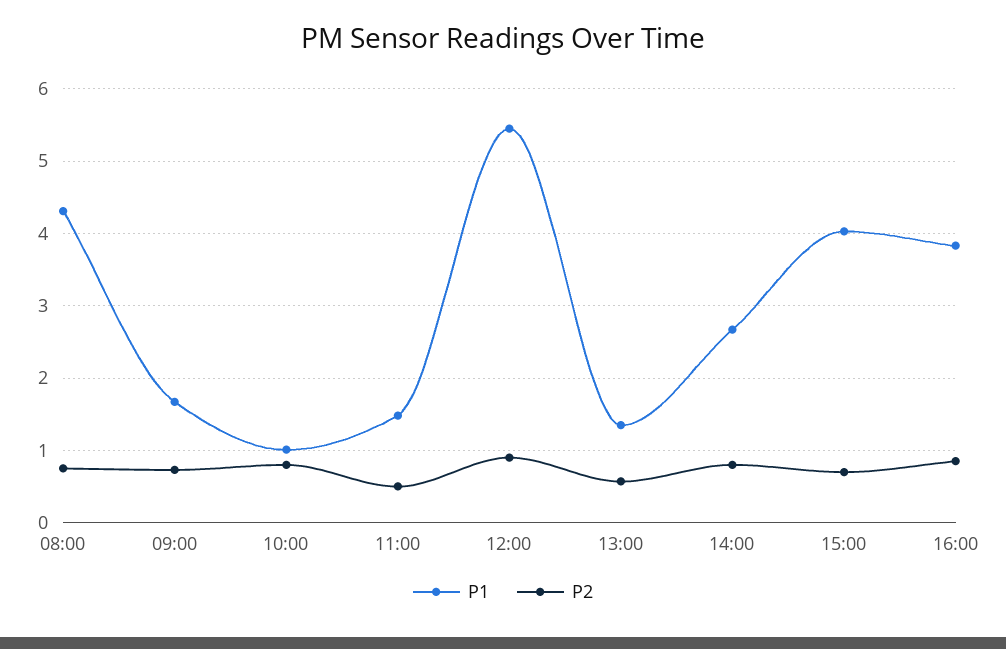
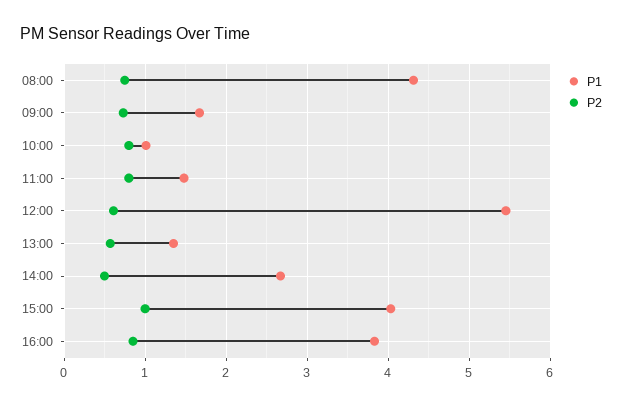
P2, 11:00: 0.5 -> 0.8
P2, 12:00: 0.9 -> 0.6
P2, 14:00: 0.8 -> 0.5
P2, 15:00: 0.7 -> 1

